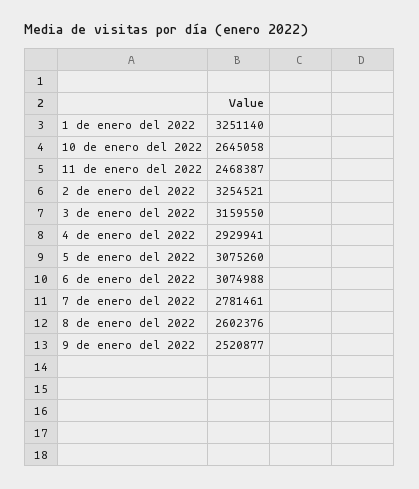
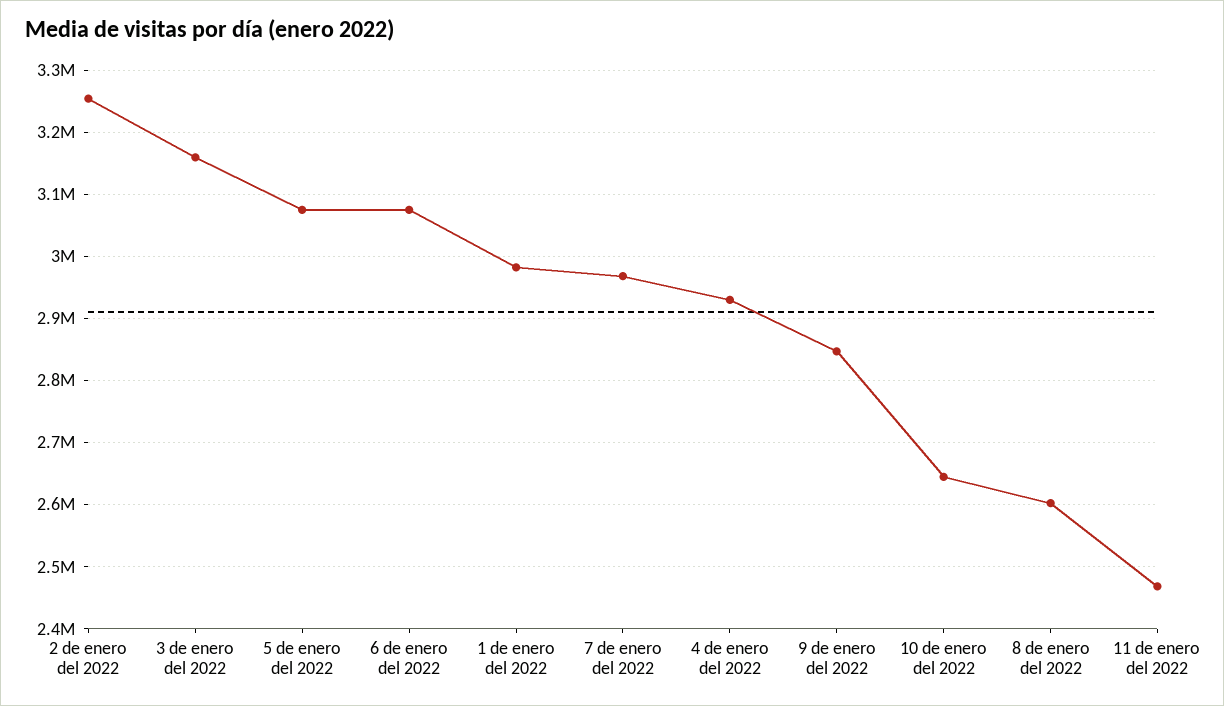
1 de enero del 2022: 3251140 -> 2980000
7 de enero del 2022: 2781461 -> 2970000
9 de enero del 2022: 2520877 -> 2850000

